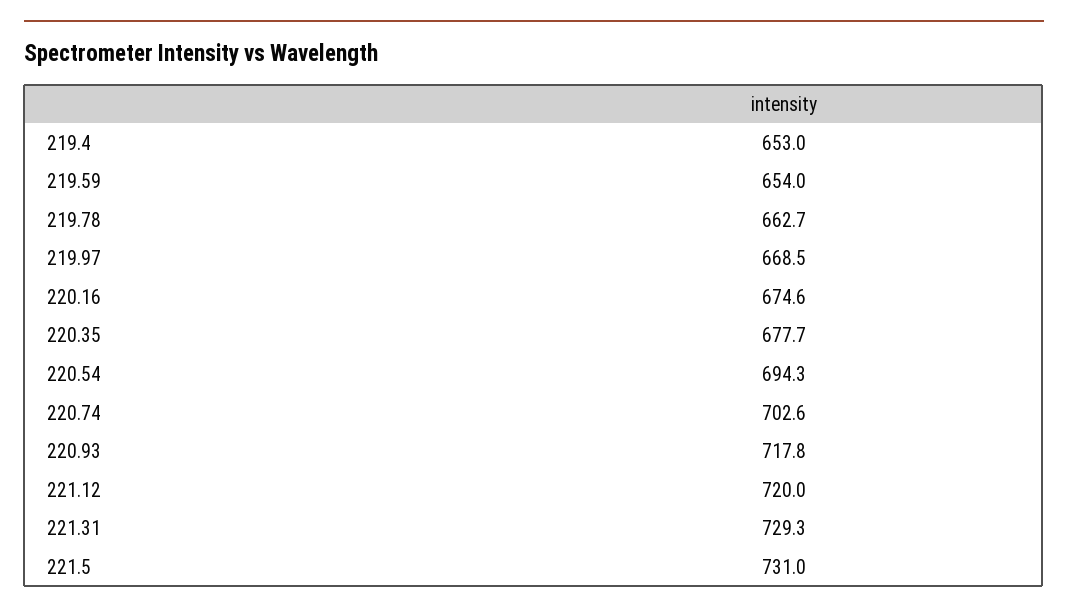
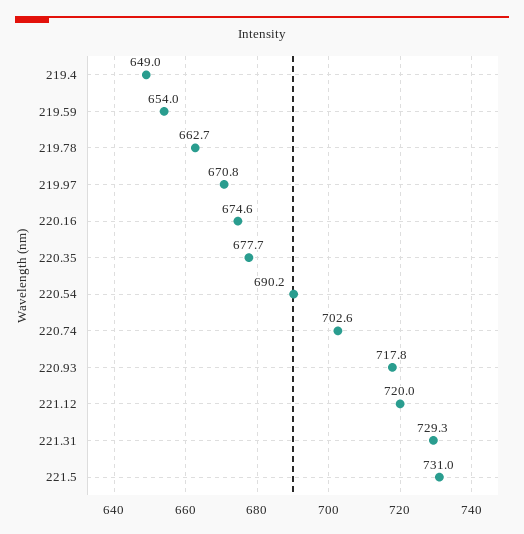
219.4: 653 -> 649
219.97: 668.5 -> 670.8
220.54: 694.3 -> 690.2

